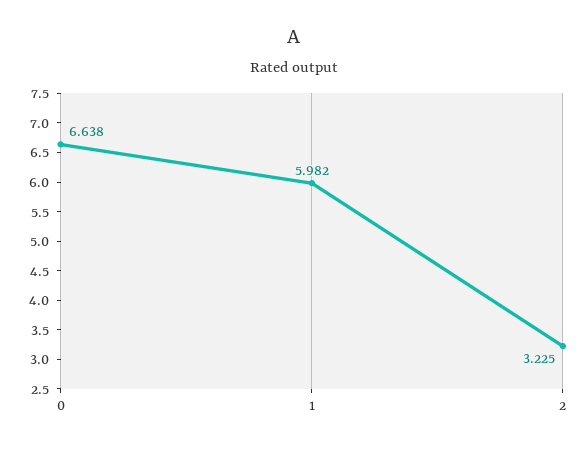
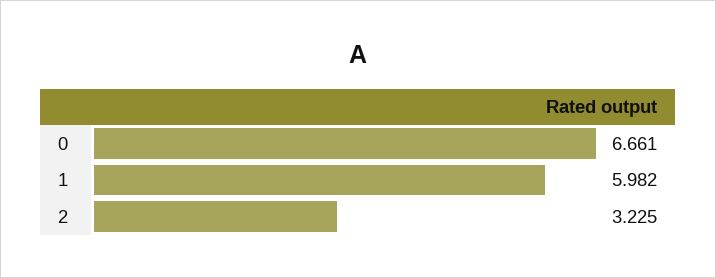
0: 6.638 -> 6.661

